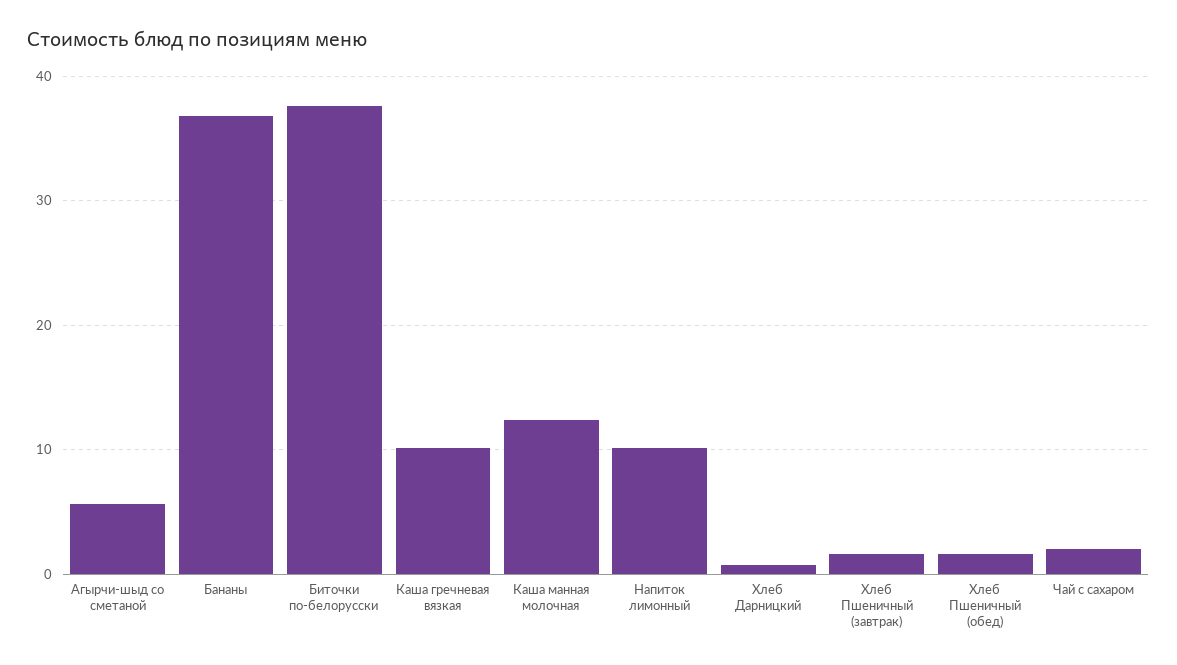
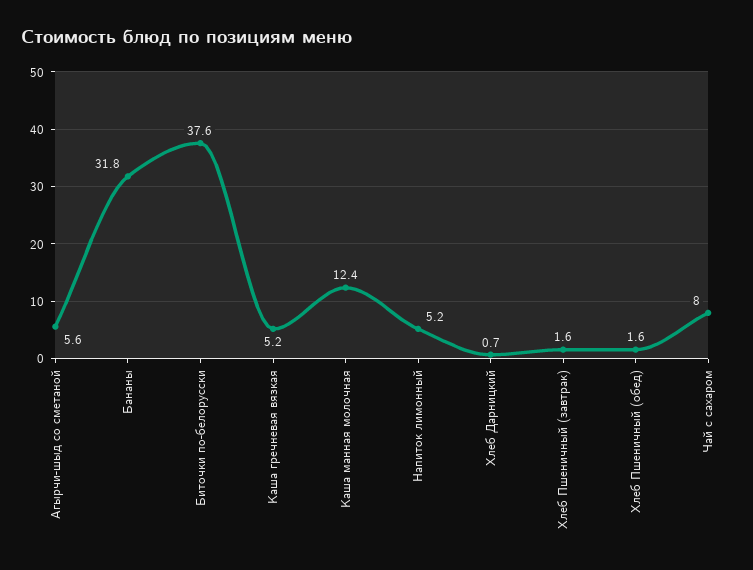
Бананы: 37 -> 31.8
Каша гречневая вязкая: 10 -> 5.2
Напиток лимонный: 10 -> 5.2
Чай с сахаром: 2 -> 8

